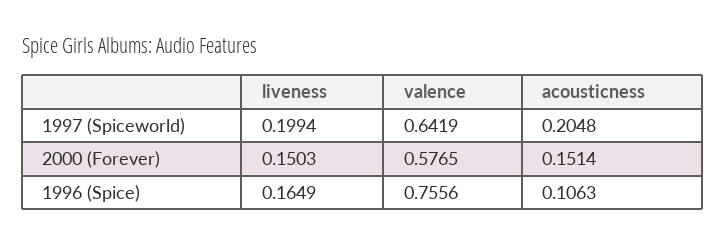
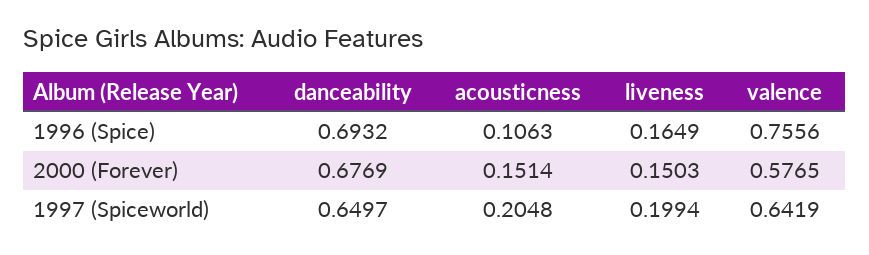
danceability, 1996 (Spice): none -> 0.6932
danceability, 2000 (Forever): none -> 0.6769
danceability, 1997 (Spiceworld): none -> 0.6497

